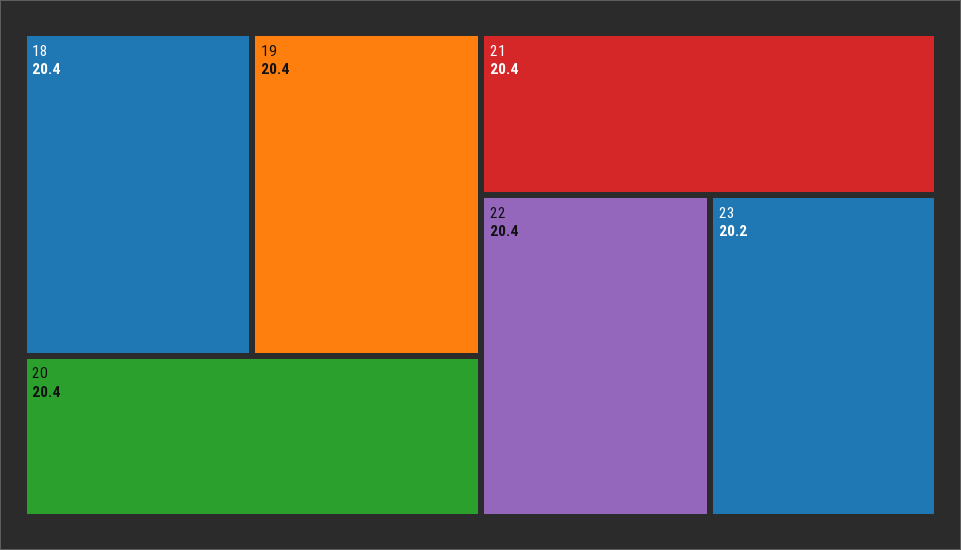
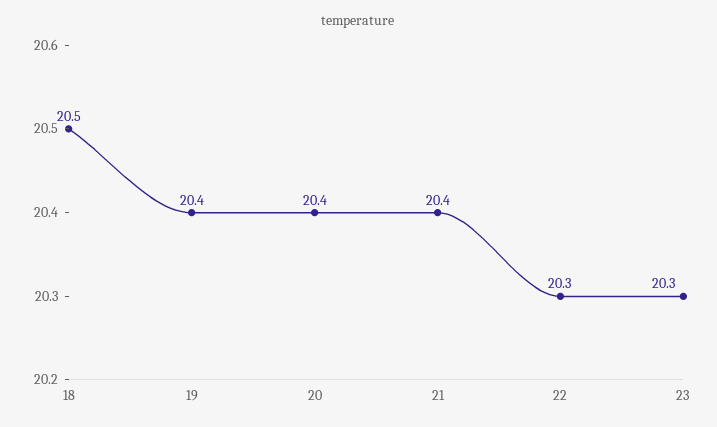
18: 20.4 -> 20.5
22: 20.4 -> 20.3
23: 20.2 -> 20.3

